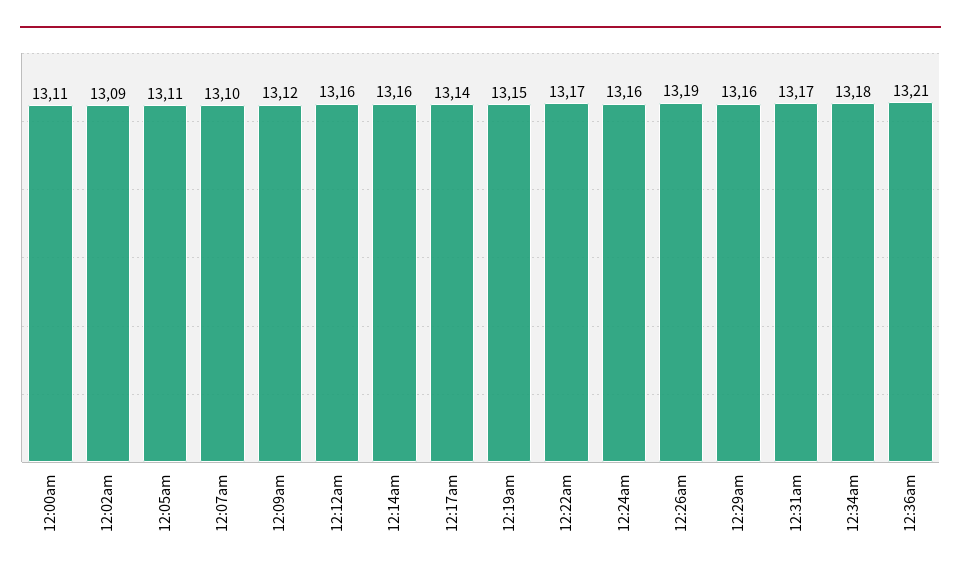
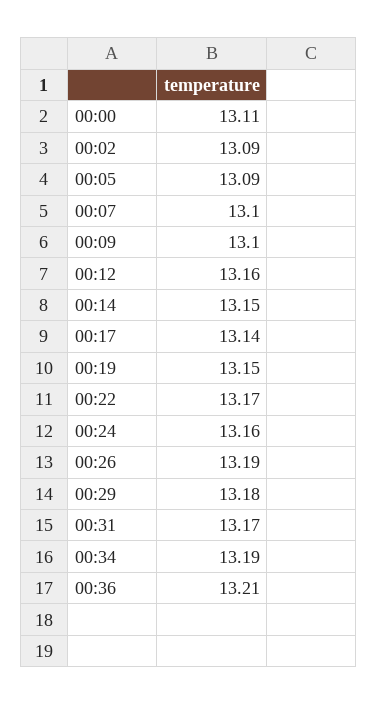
12:05am: 13.11 -> 13.09
12:09am: 13.12 -> 13.1
12:14am: 13.16 -> 13.15
12:29am: 13.16 -> 13.18
12:34am: 13.18 -> 13.19

